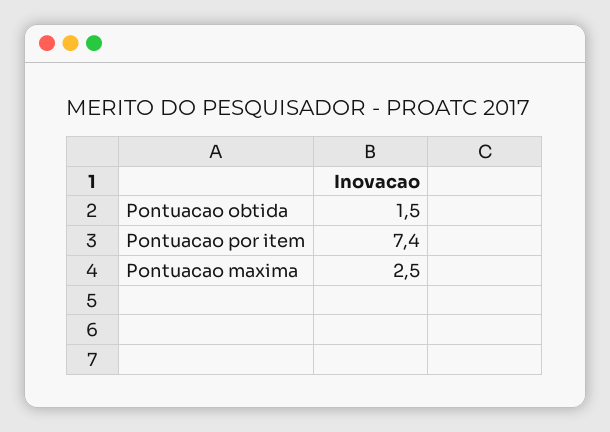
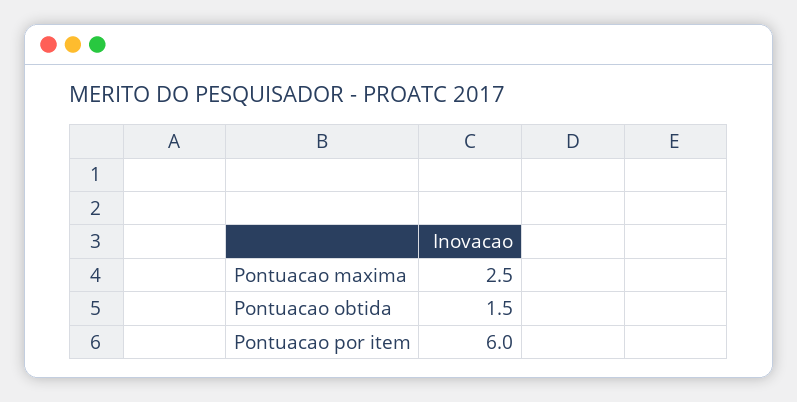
Pontuacao por item: 7.4 -> 6

